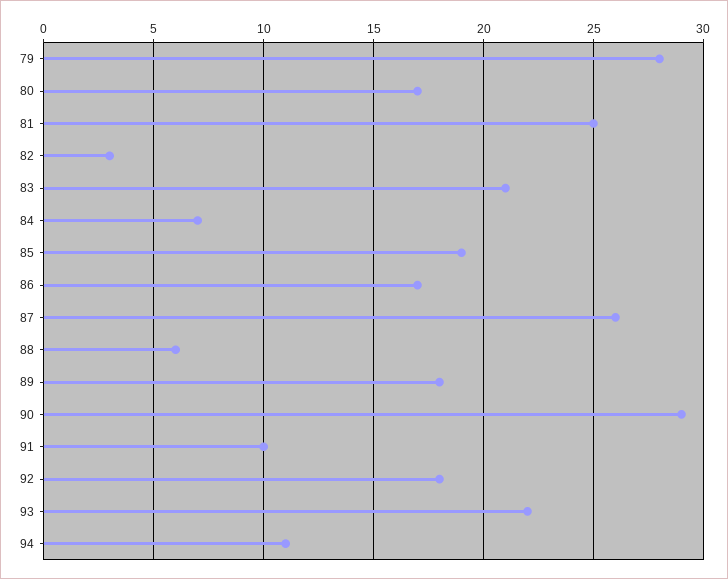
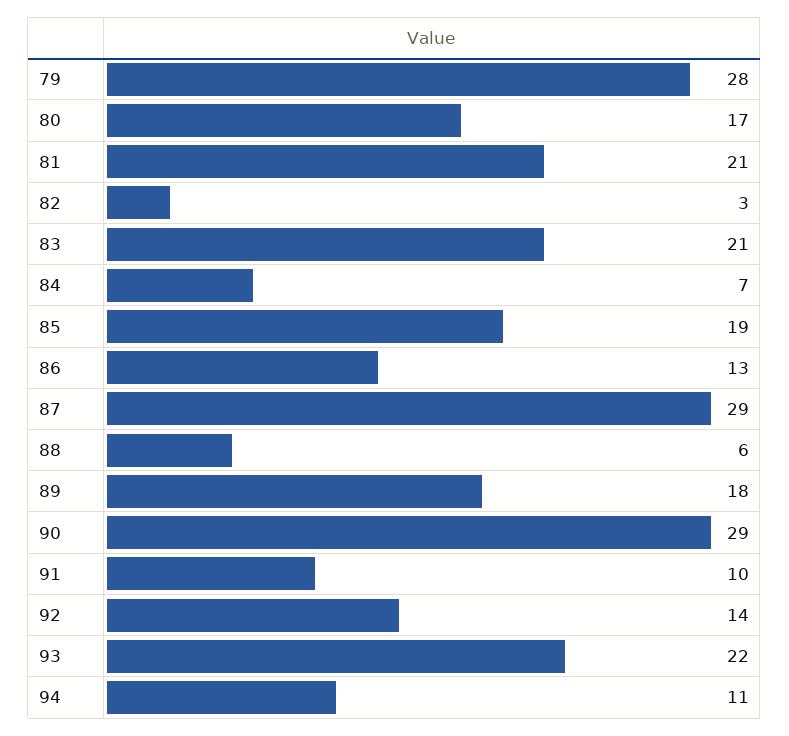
81: 25 -> 21
86: 17 -> 13
87: 26 -> 29
92: 18 -> 14

